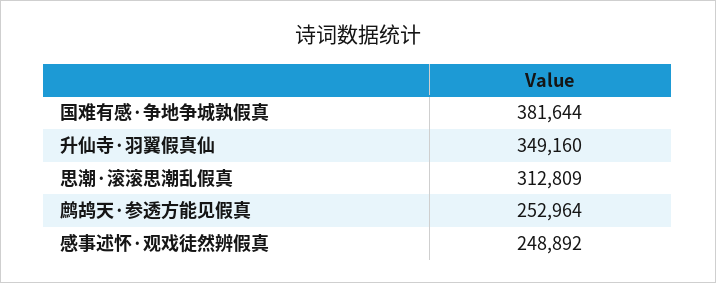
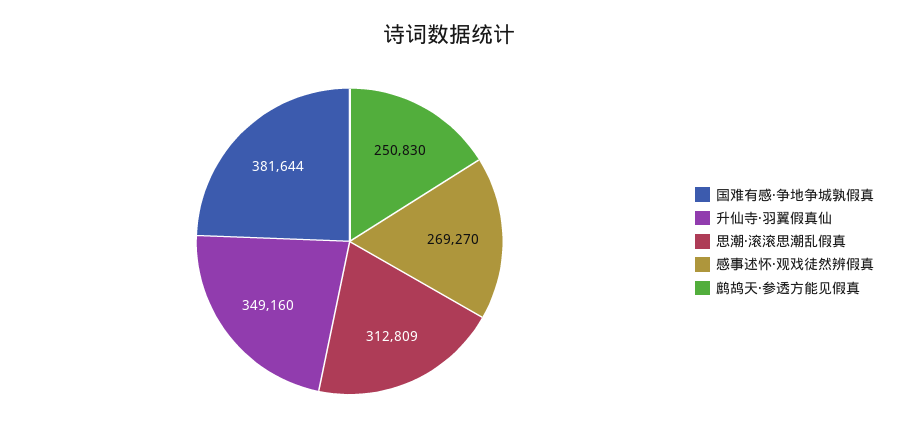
鹧鸪天·参透方能见假真: 252964 -> 250830
感事述怀·观戏徒然辨假真: 248892 -> 269270

